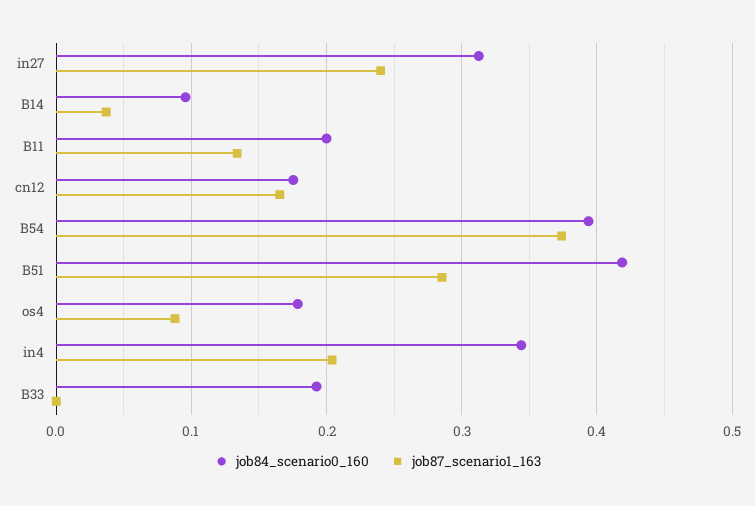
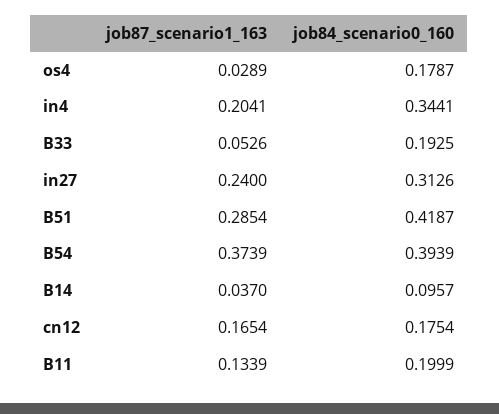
job87_scenario1_163, os4: 0.09 -> 0.0289
job87_scenario1_163, B33: 0 -> 0.0526

